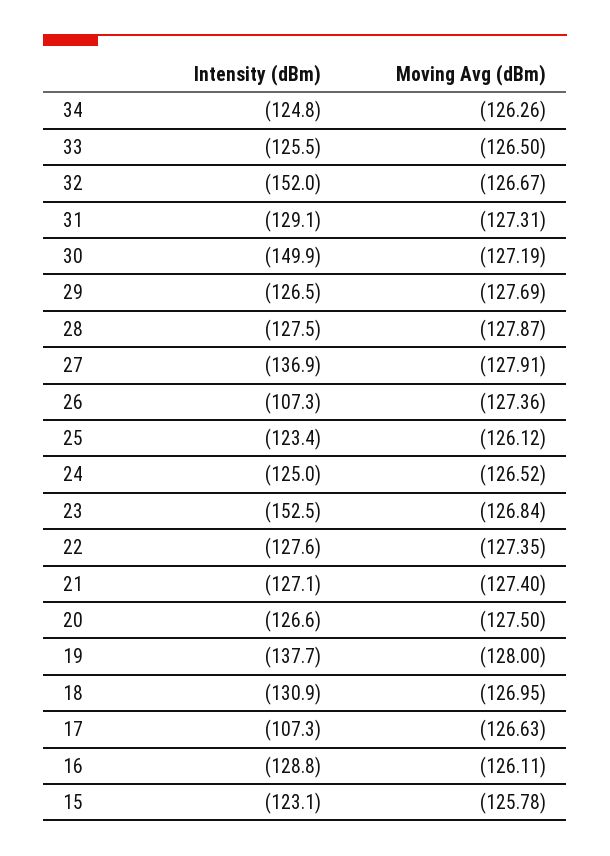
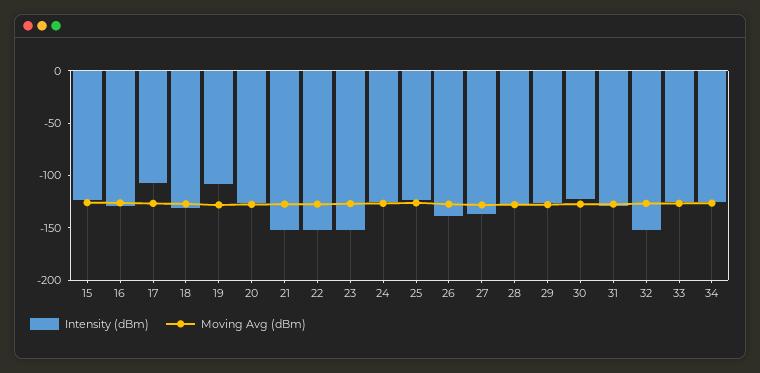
Intensity (dBm), 30: -149.9 -> -120
Intensity (dBm), 26: -107.3 -> -140
Intensity (dBm), 22: -127.6 -> -150
Intensity (dBm), 21: -127.1 -> -150
Intensity (dBm), 19: -137.7 -> -110

